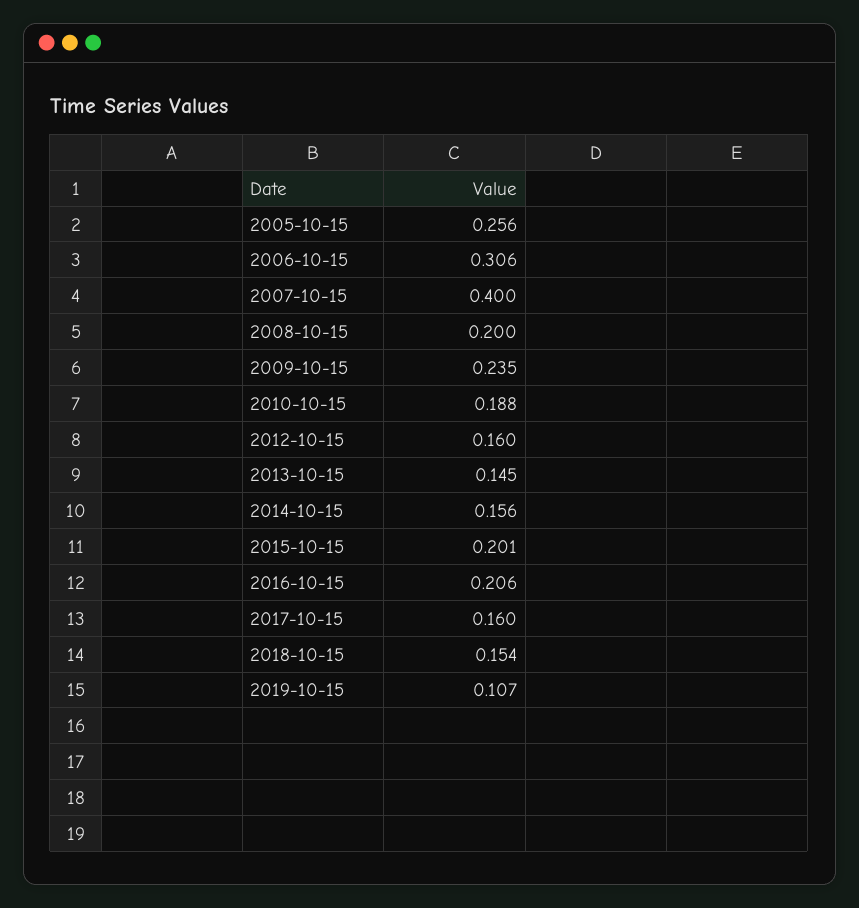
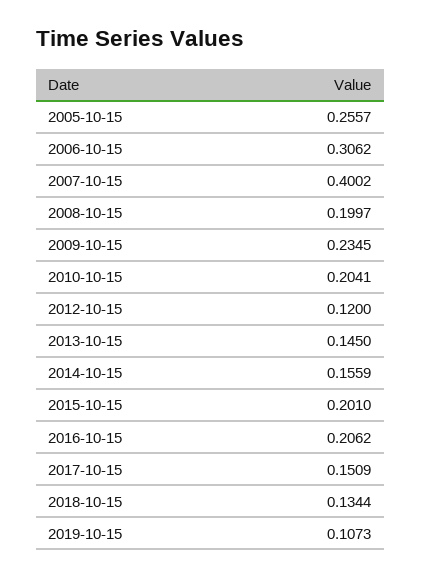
2010-10-15: 0.188 -> 0.2041
2012-10-15: 0.16 -> 0.12
2017-10-15: 0.16 -> 0.1509
2018-10-15: 0.154 -> 0.1344

